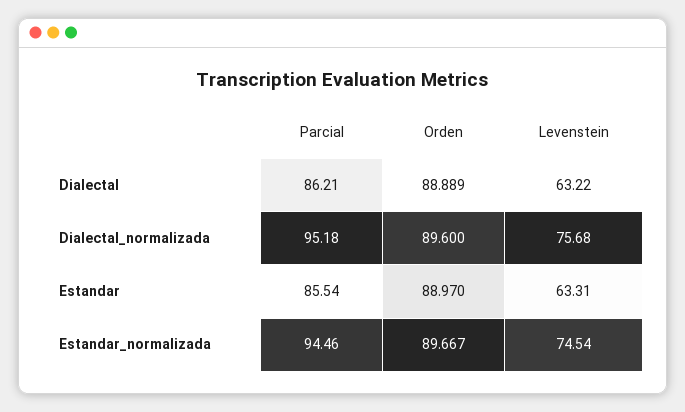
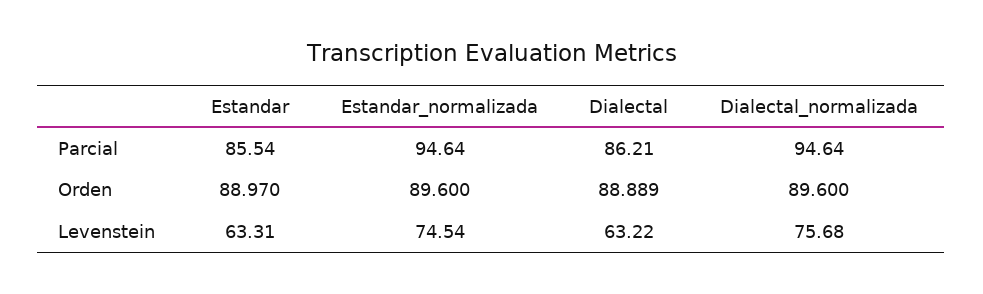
Parcial, Dialectal_normalizada: 95.18 -> 94.64
Parcial, Estandar_normalizada: 94.46 -> 94.64
Orden, Estandar_normalizada: 89.667 -> 89.6

